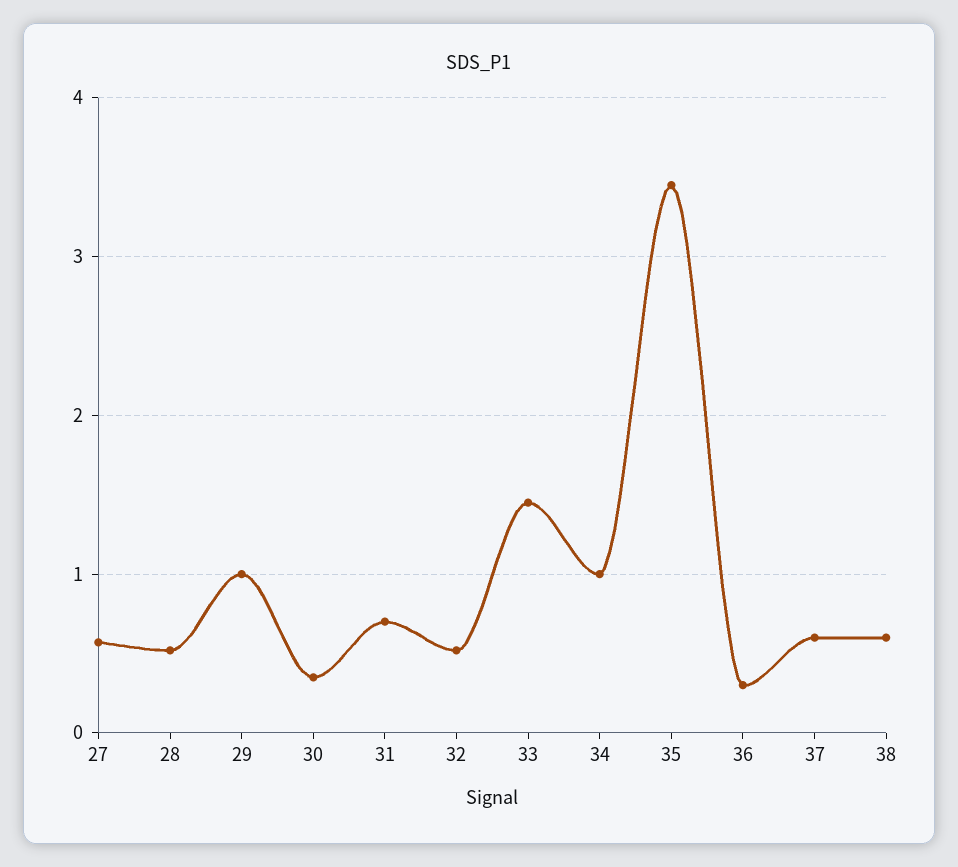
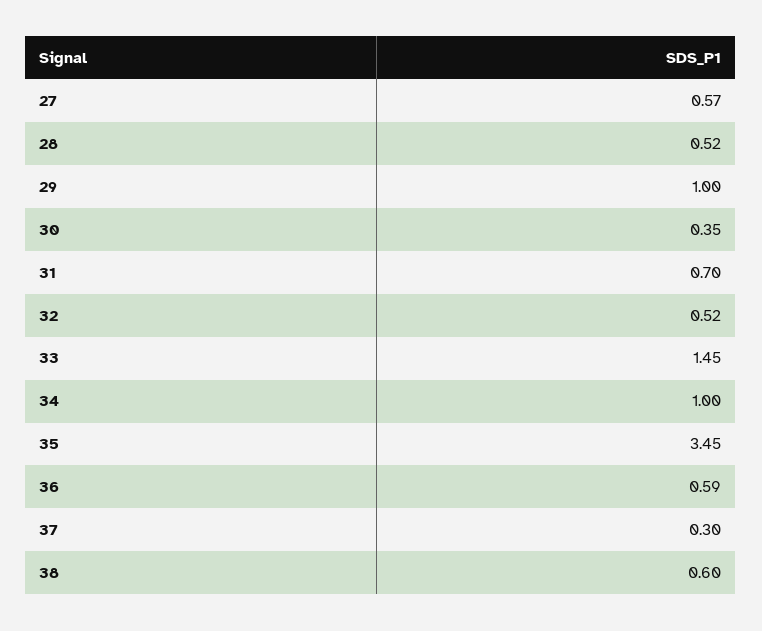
36: 0.3 -> 0.59
37: 0.6 -> 0.3

